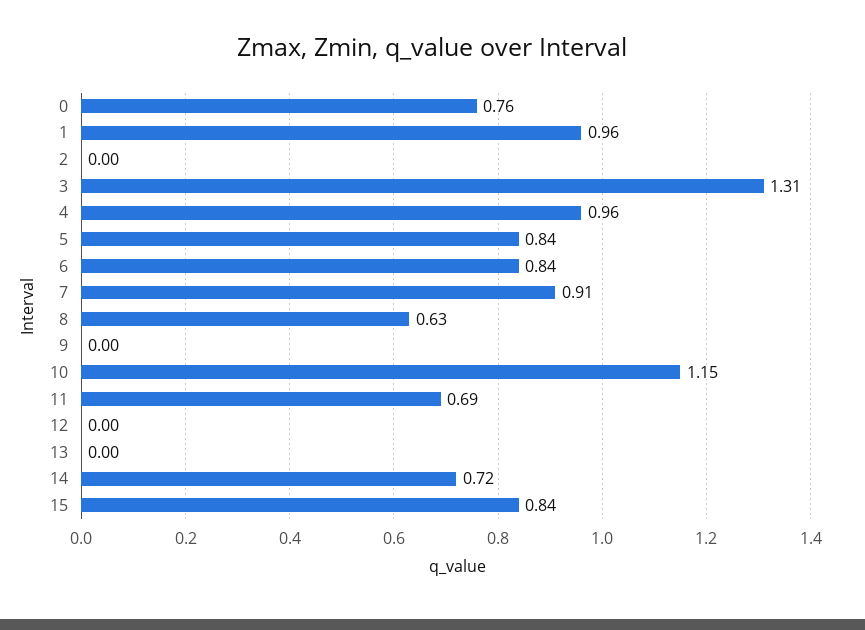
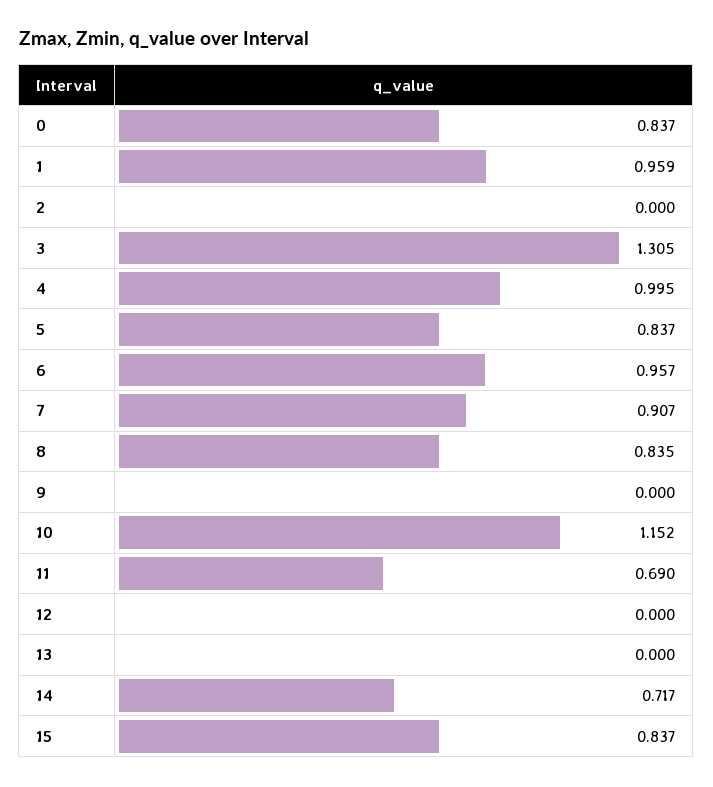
0: 0.76 -> 0.837
4: 0.96 -> 0.995
6: 0.84 -> 0.957
8: 0.63 -> 0.835

